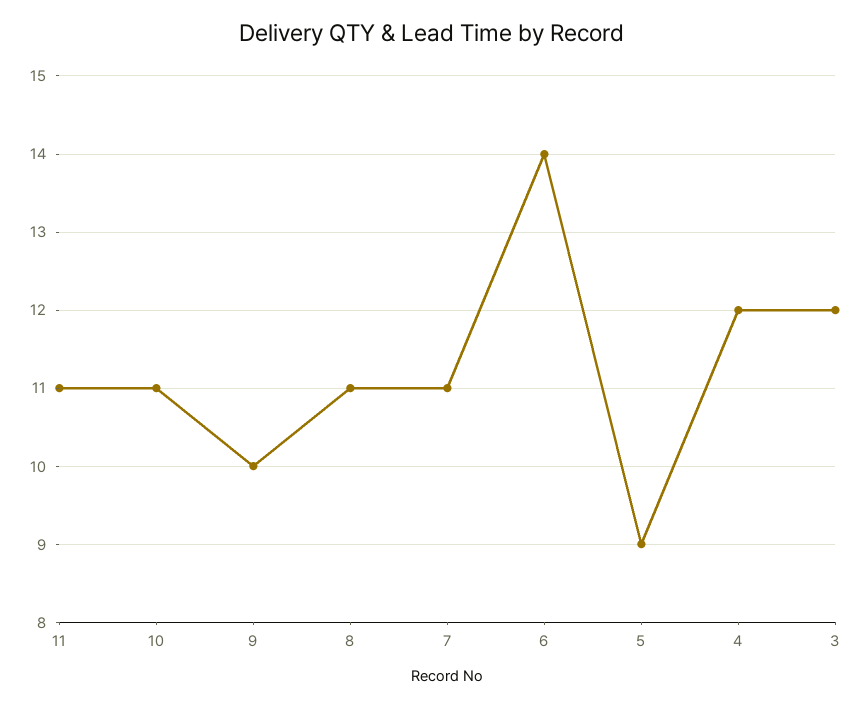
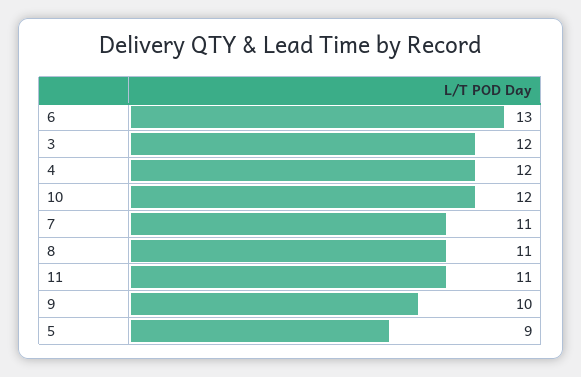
10: 11 -> 12
6: 14 -> 13

